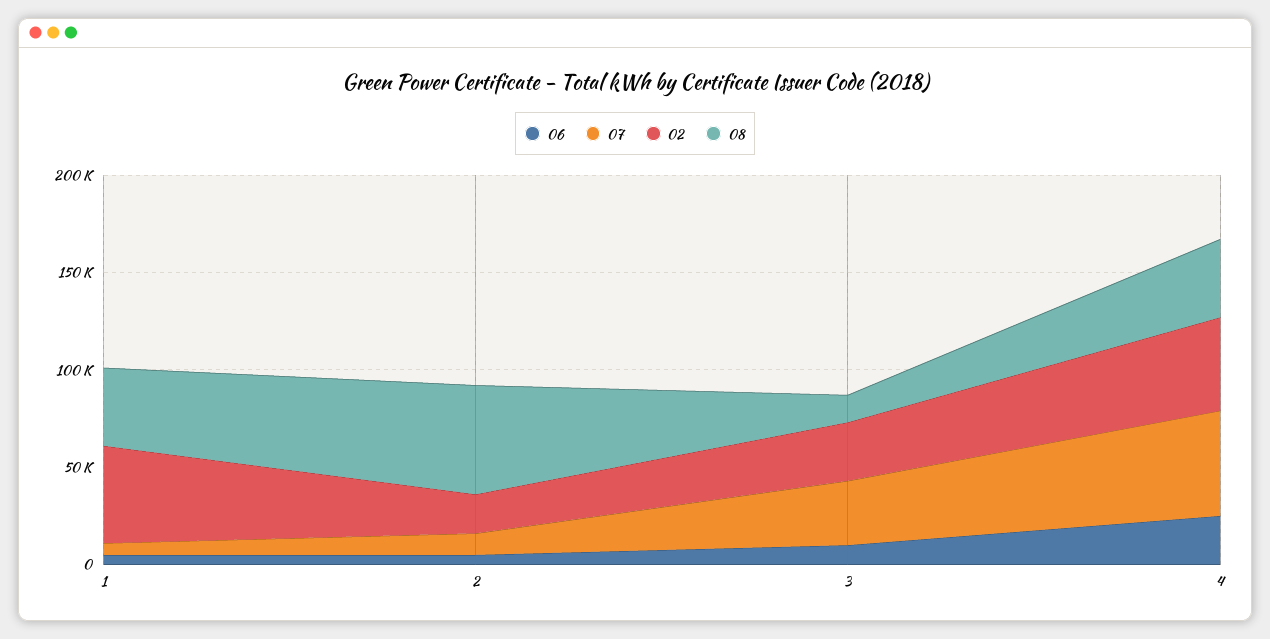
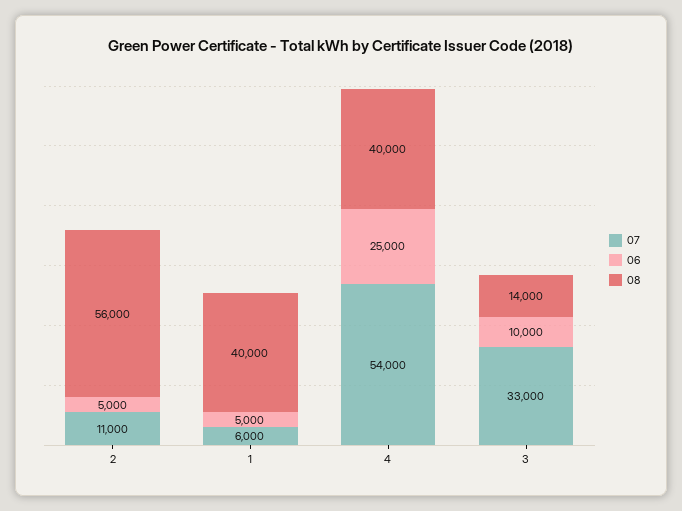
02, 1: 50000 -> none
02, 2: 20000 -> none
02, 3: 30000 -> none
02, 4: 50000 -> none

